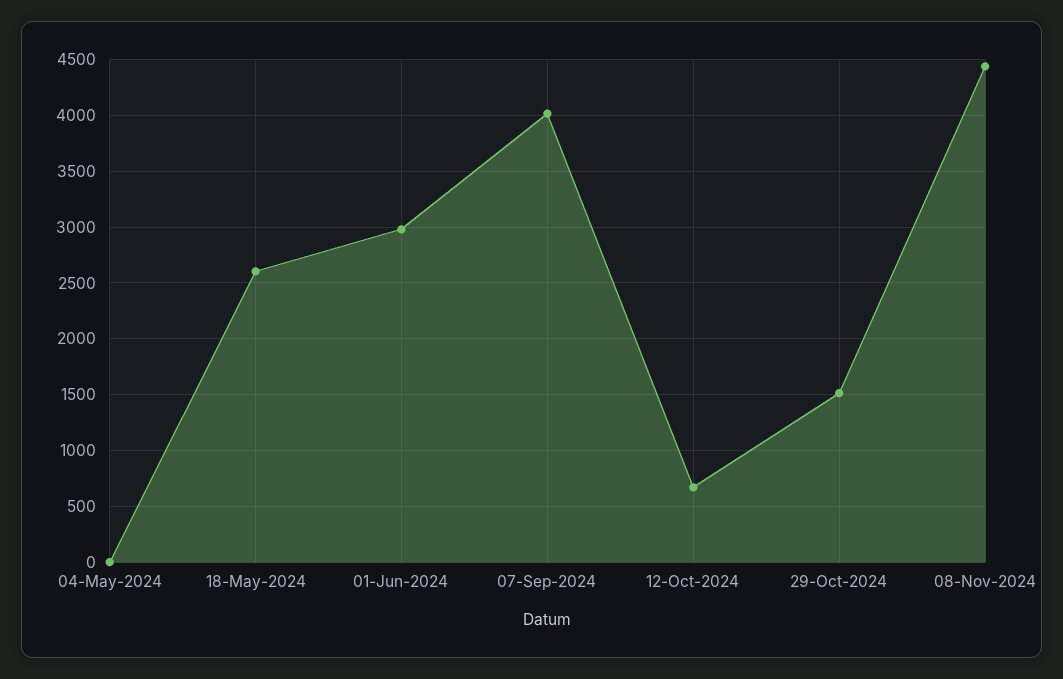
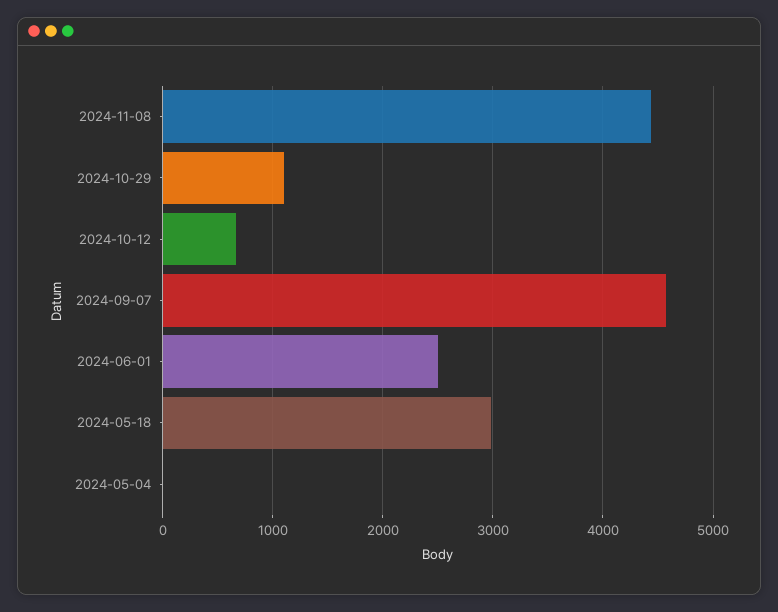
18-May-2024: 2600 -> 3000
01-Jun-2024: 3000 -> 2500
07-Sep-2024: 4000 -> 4600
29-Oct-2024: 1500 -> 1100

